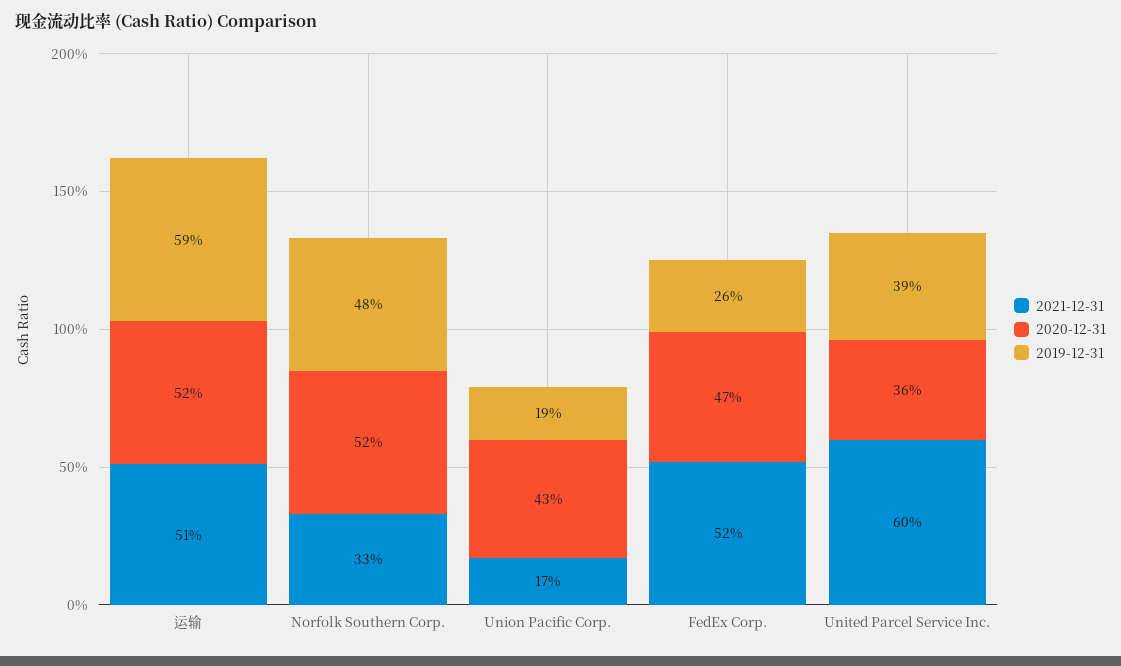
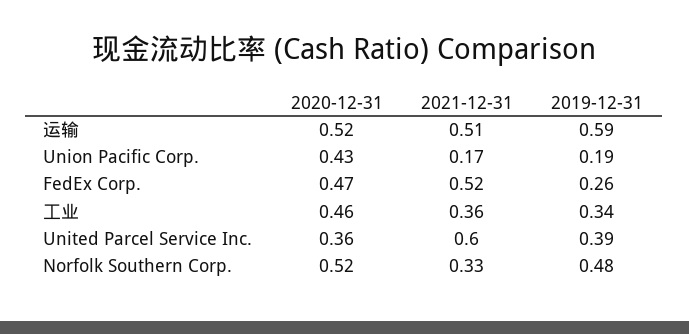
2020-12-31, 工业: none -> 0.46
2021-12-31, 工业: none -> 0.36
2019-12-31, 工业: none -> 0.34

